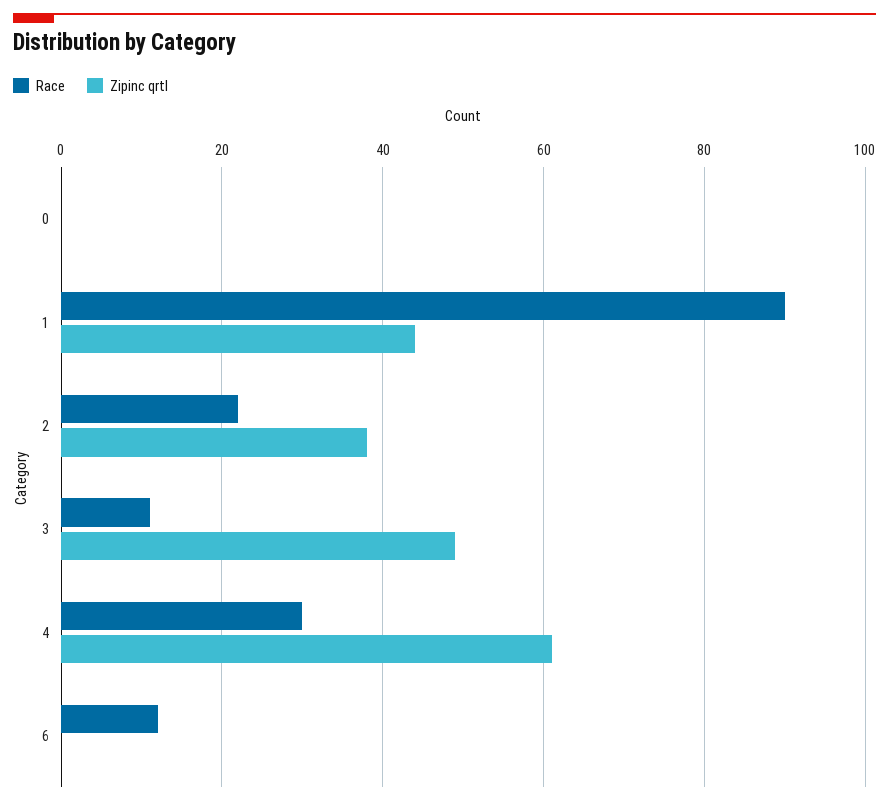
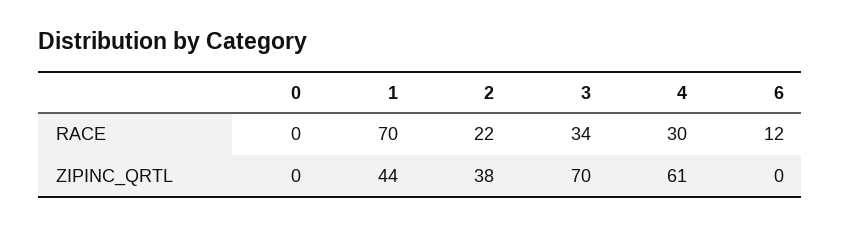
Race, 1: 90 -> 70
Race, 3: 10 -> 34
Zipinc qrtl, 3: 50 -> 70

